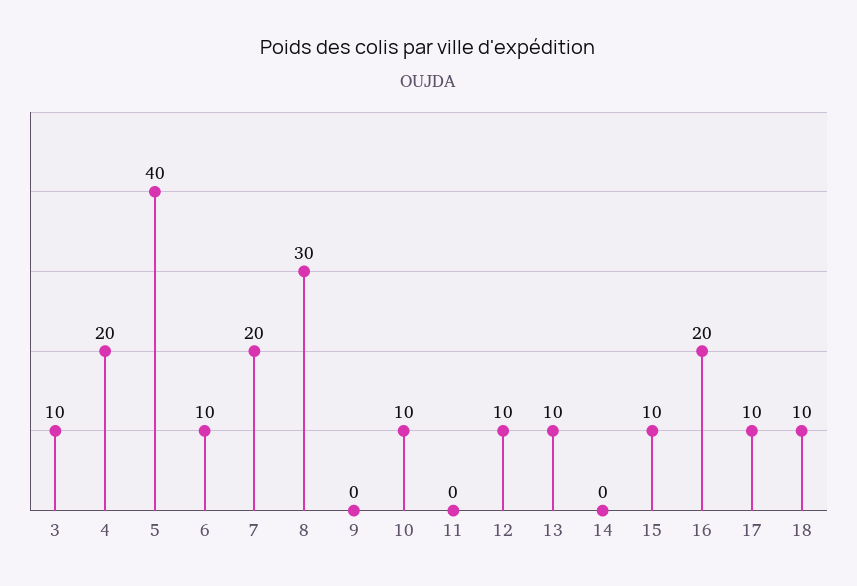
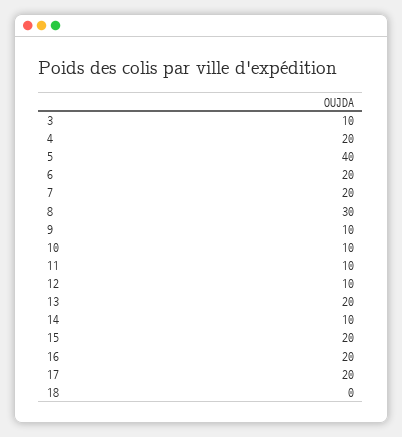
6: 10 -> 20
9: 0 -> 10
11: 0 -> 10
13: 10 -> 20
14: 0 -> 10
15: 10 -> 20
17: 10 -> 20
18: 10 -> 0

